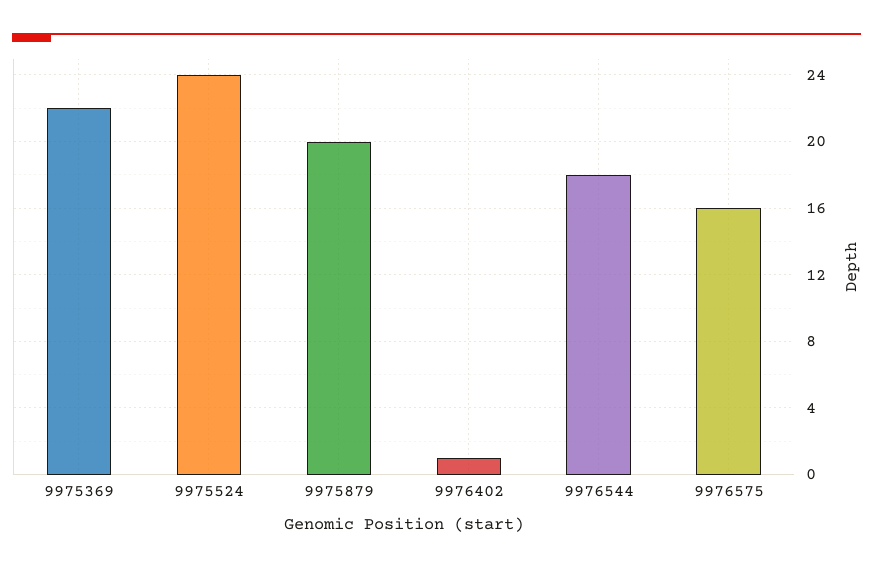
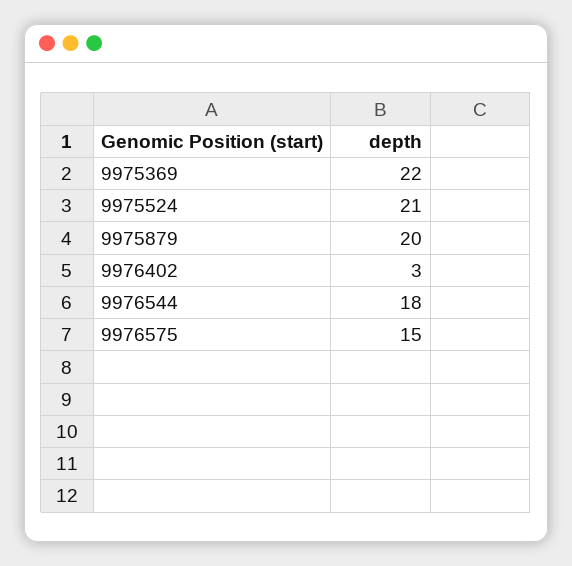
9975524: 24 -> 21
9976402: 1 -> 3
9976575: 16 -> 15

